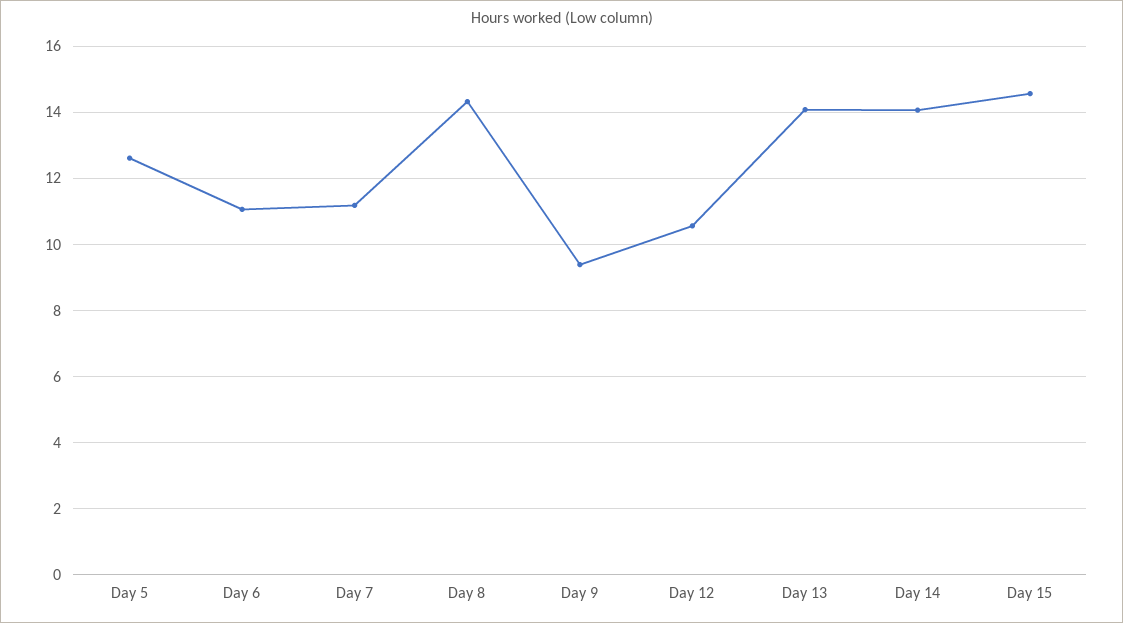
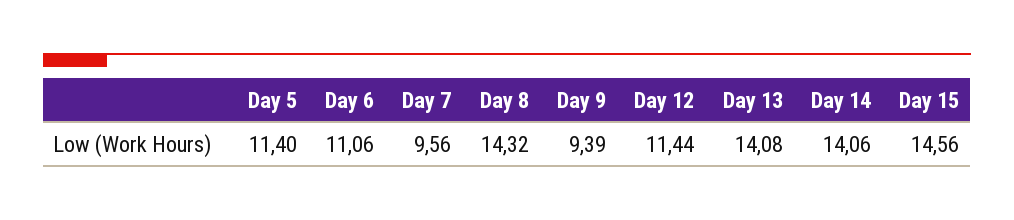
Day 5: 12.6 -> 11.4
Day 7: 11.2 -> 9.56
Day 12: 10.6 -> 11.44

